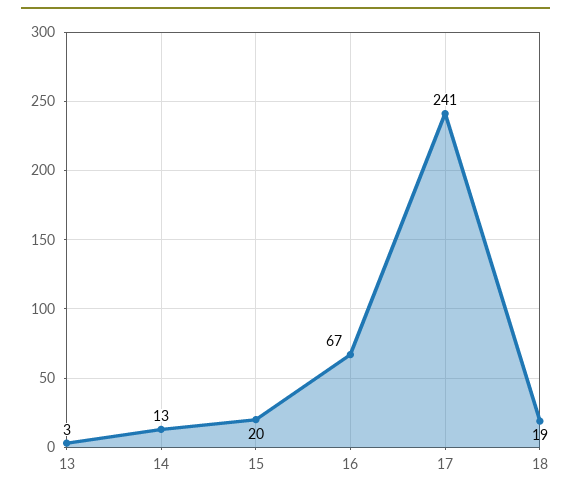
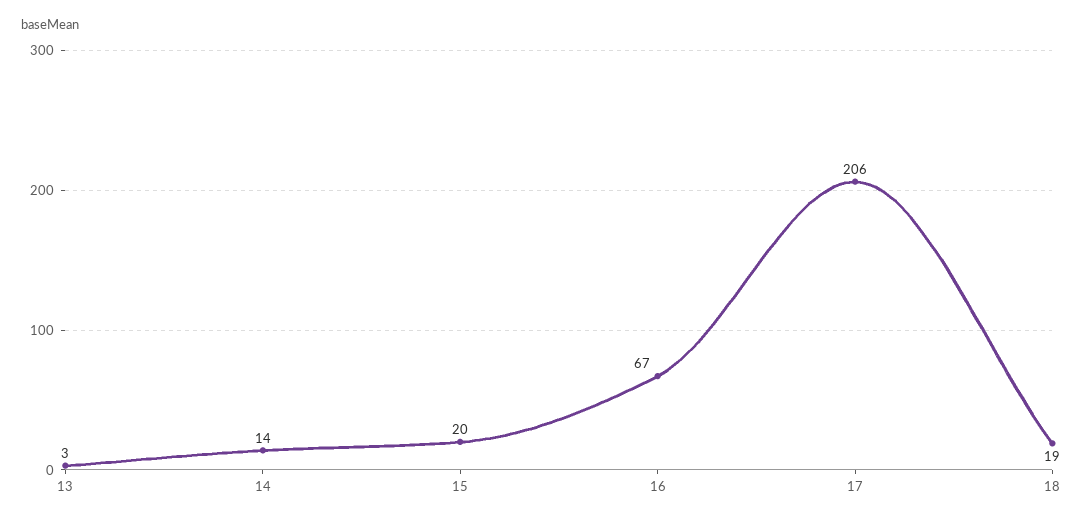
14: 13 -> 14
17: 241 -> 206

